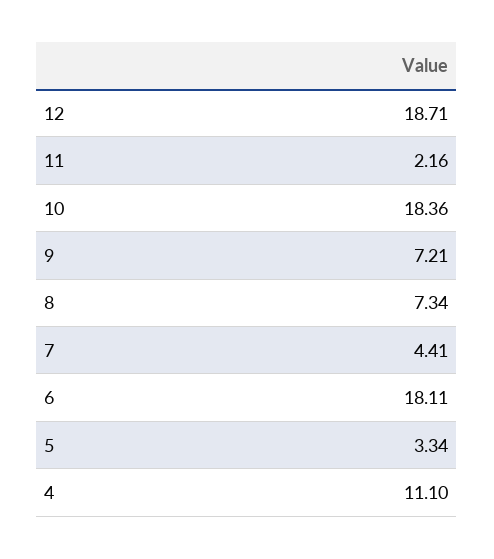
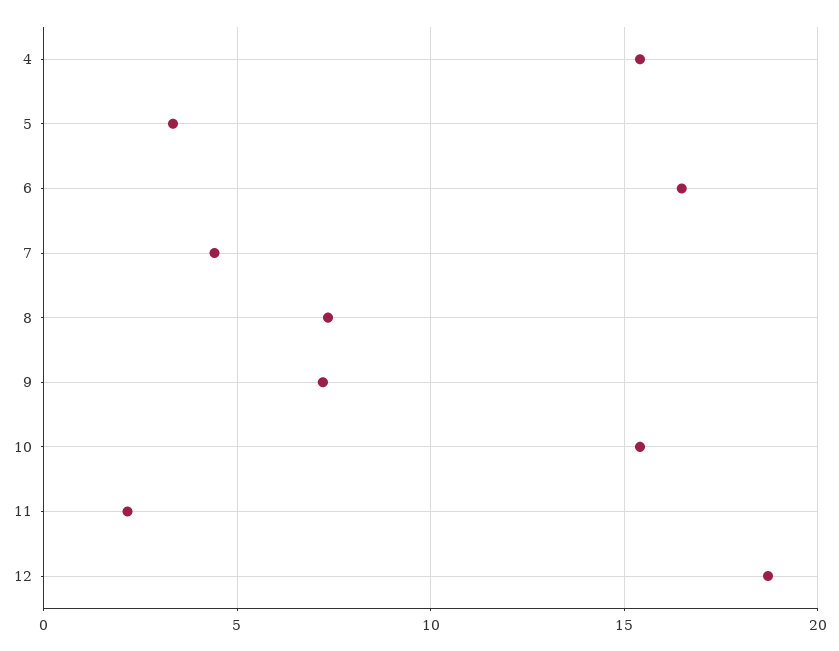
10: 18.36 -> 15.5
6: 18.11 -> 16.5
4: 11.1 -> 15.5

